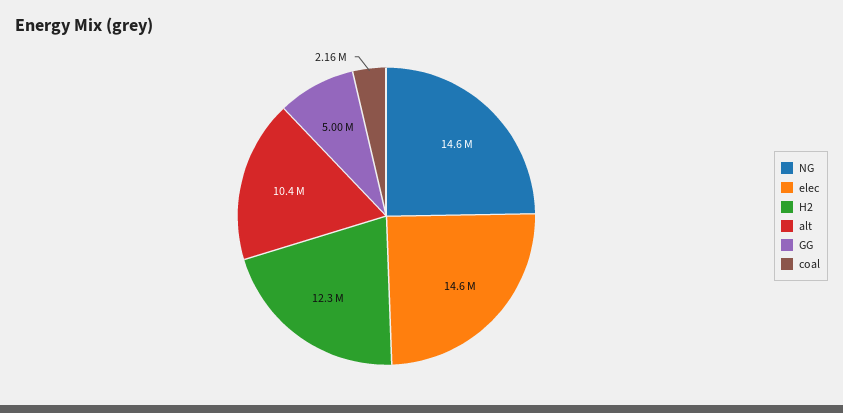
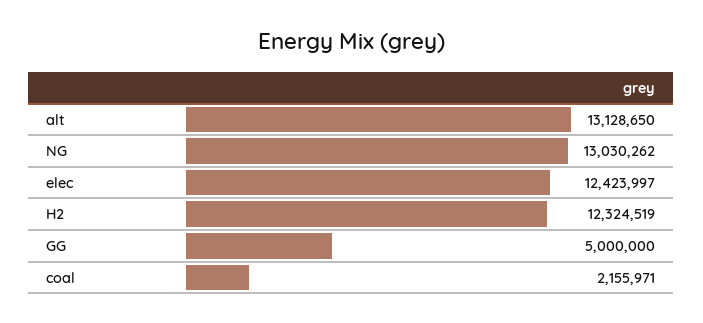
NG: 14600000 -> 13030262
elec: 14600000 -> 12423997
alt: 10400000 -> 13128650

